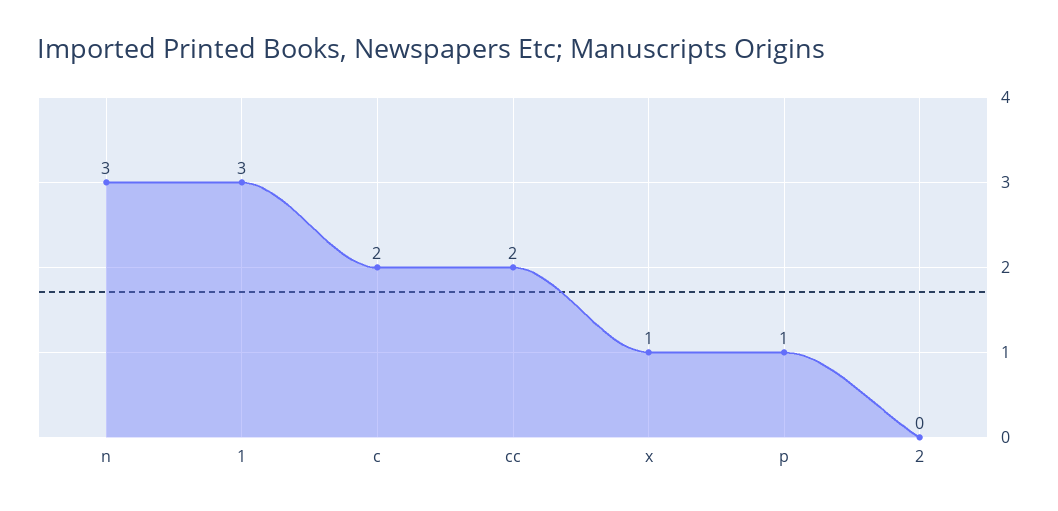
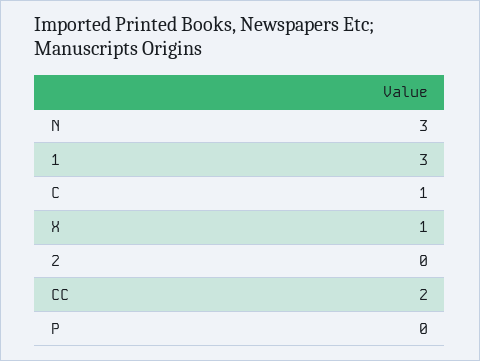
c: 2 -> 1
p: 1 -> 0

